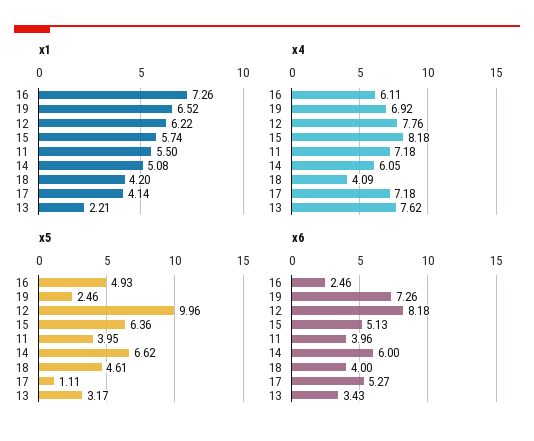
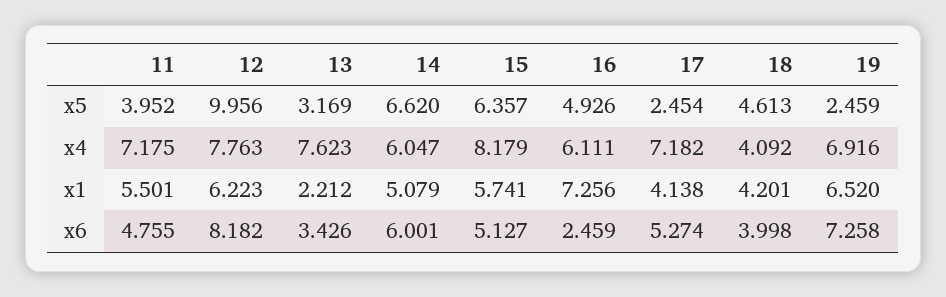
x5, 17: 1.11 -> 2.454
x6, 11: 3.96 -> 4.755

